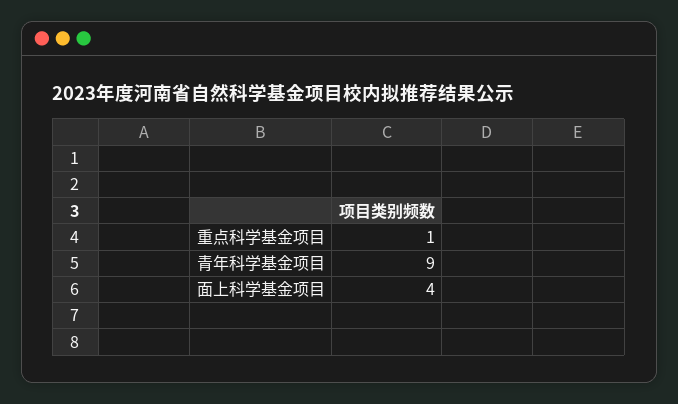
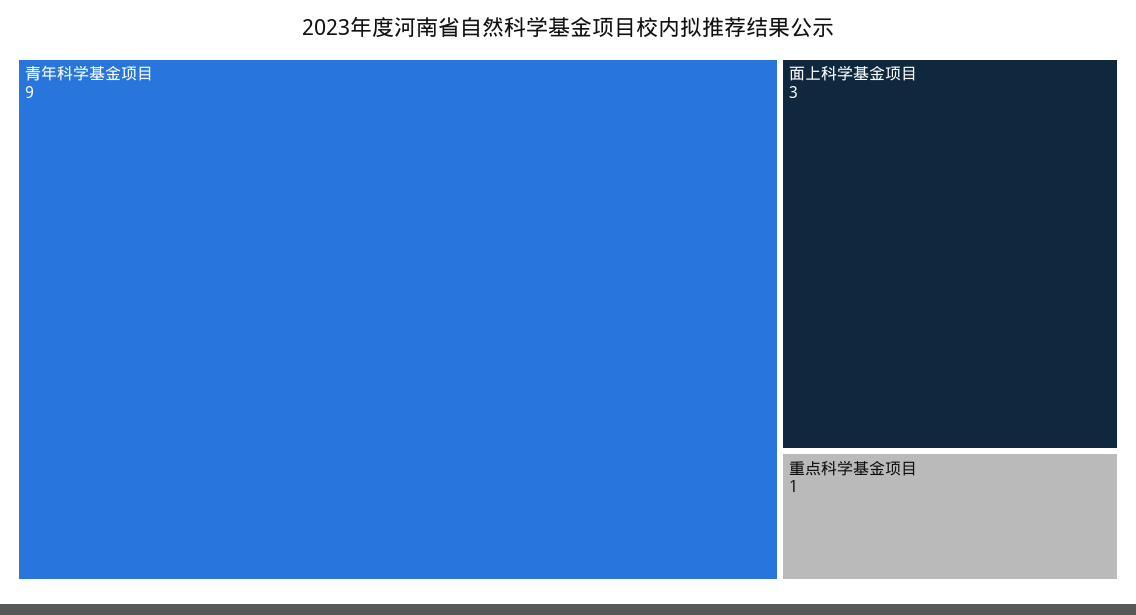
面上科学基金项目: 4 -> 3

